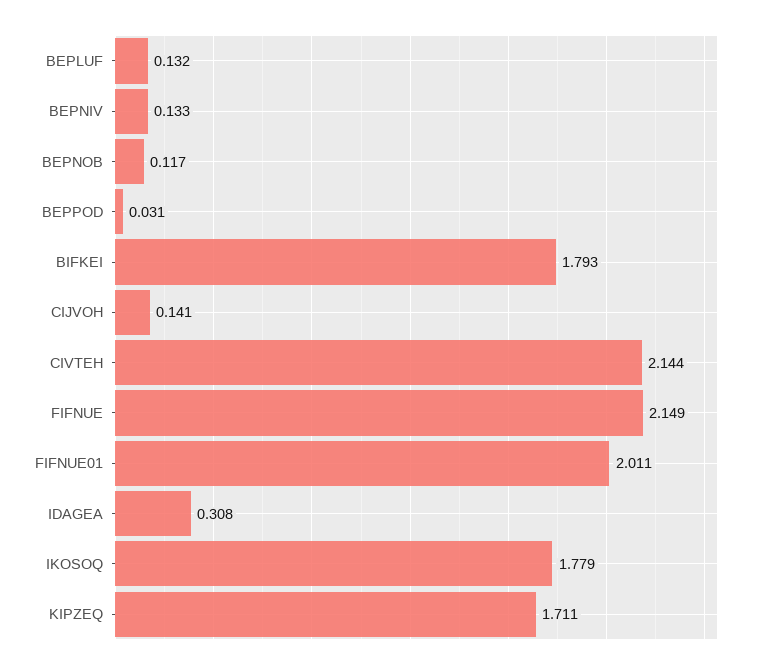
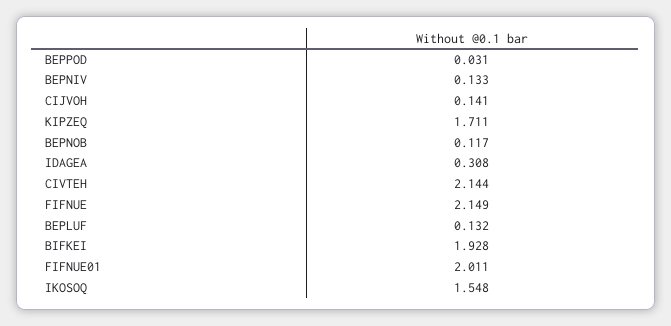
BIFKEI: 1.793 -> 1.928
IKOSOQ: 1.779 -> 1.548

